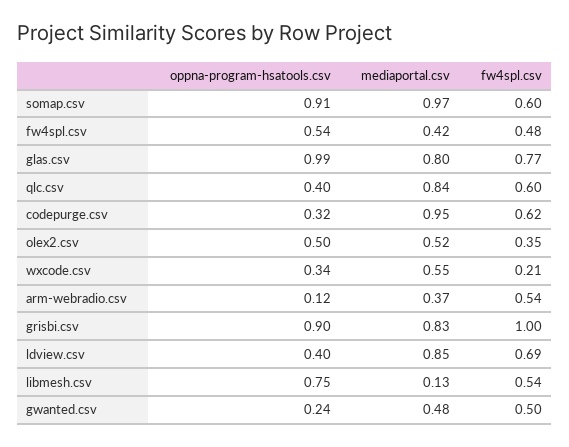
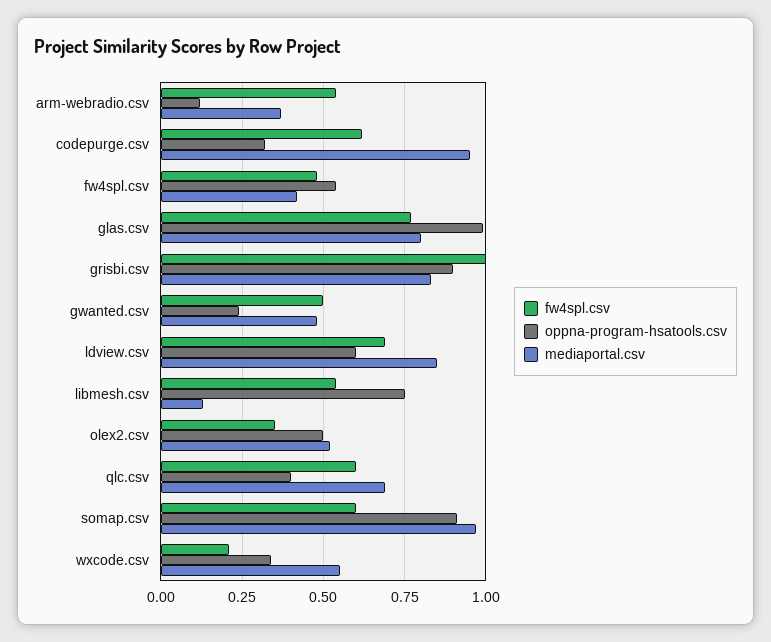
mediaportal.csv, qlc.csv: 0.84 -> 0.7
oppna-program-hsatools.csv, ldview.csv: 0.4 -> 0.6

